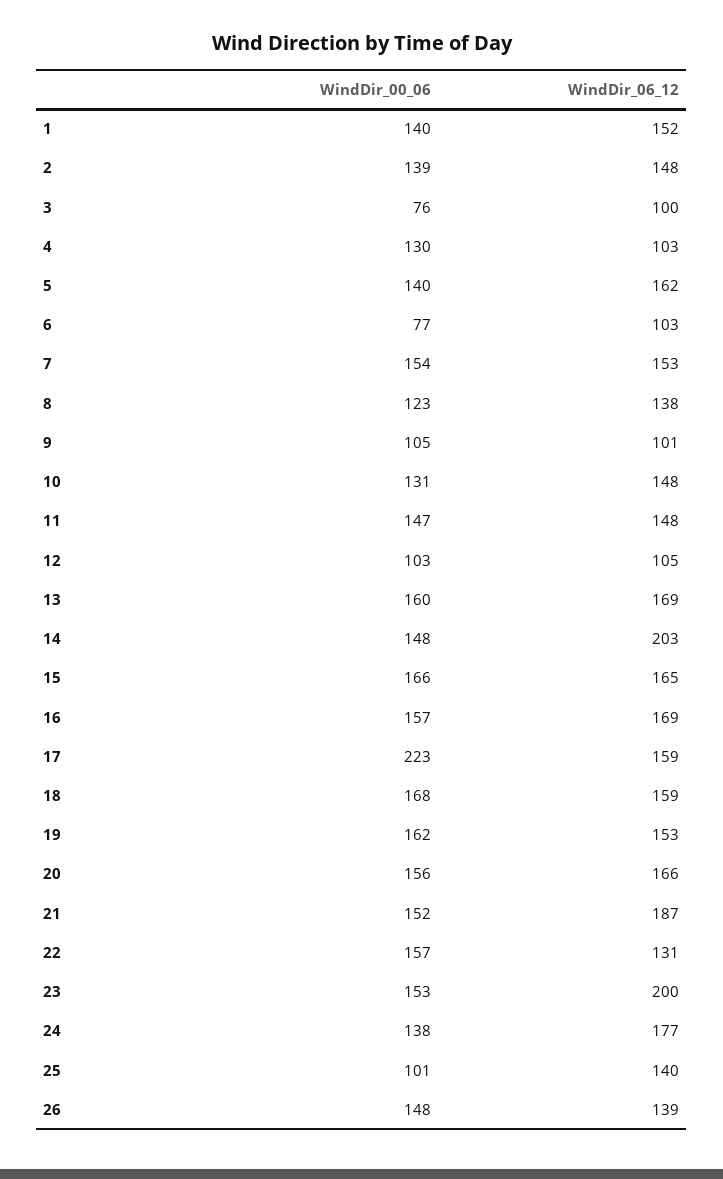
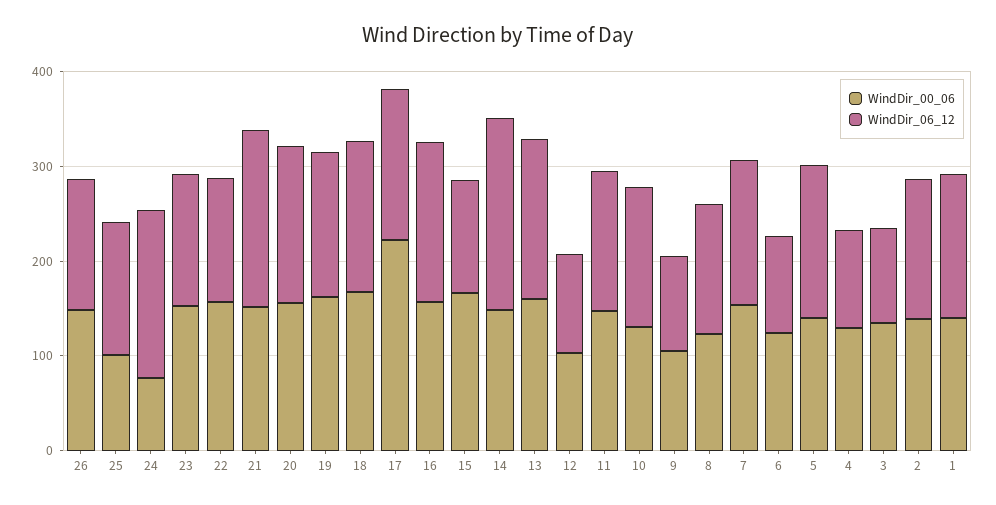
WindDir_00_06, 3: 76 -> 140
WindDir_00_06, 6: 77 -> 120
WindDir_06_12, 15: 165 -> 120
WindDir_06_12, 23: 200 -> 140
WindDir_00_06, 24: 138 -> 80

